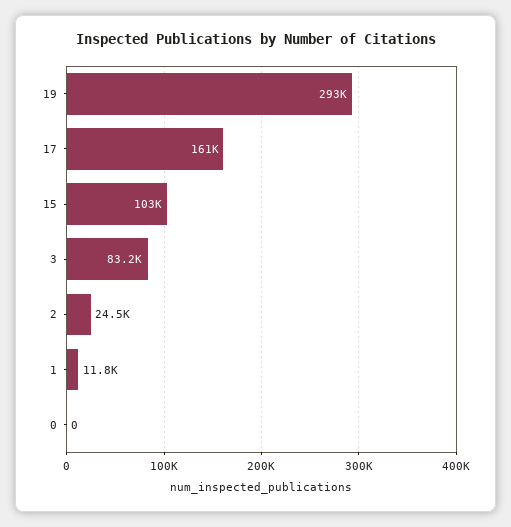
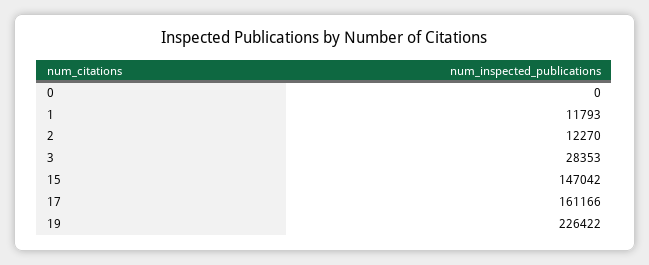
19: 293000 -> 226422
15: 103000 -> 147042
3: 83200 -> 28353
2: 24500 -> 12270

